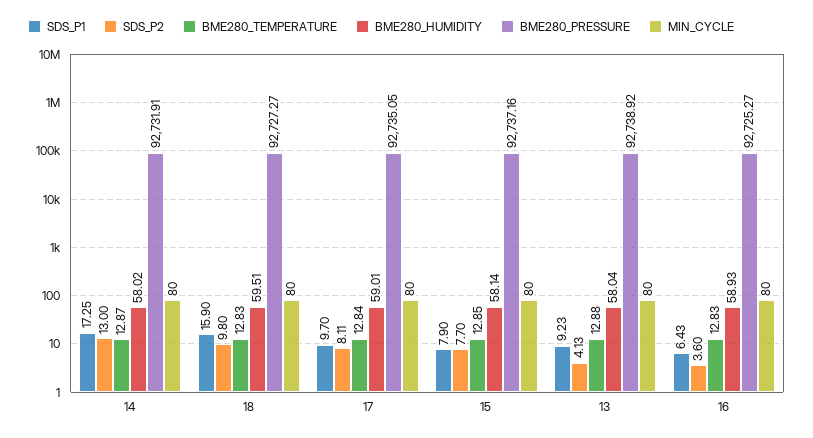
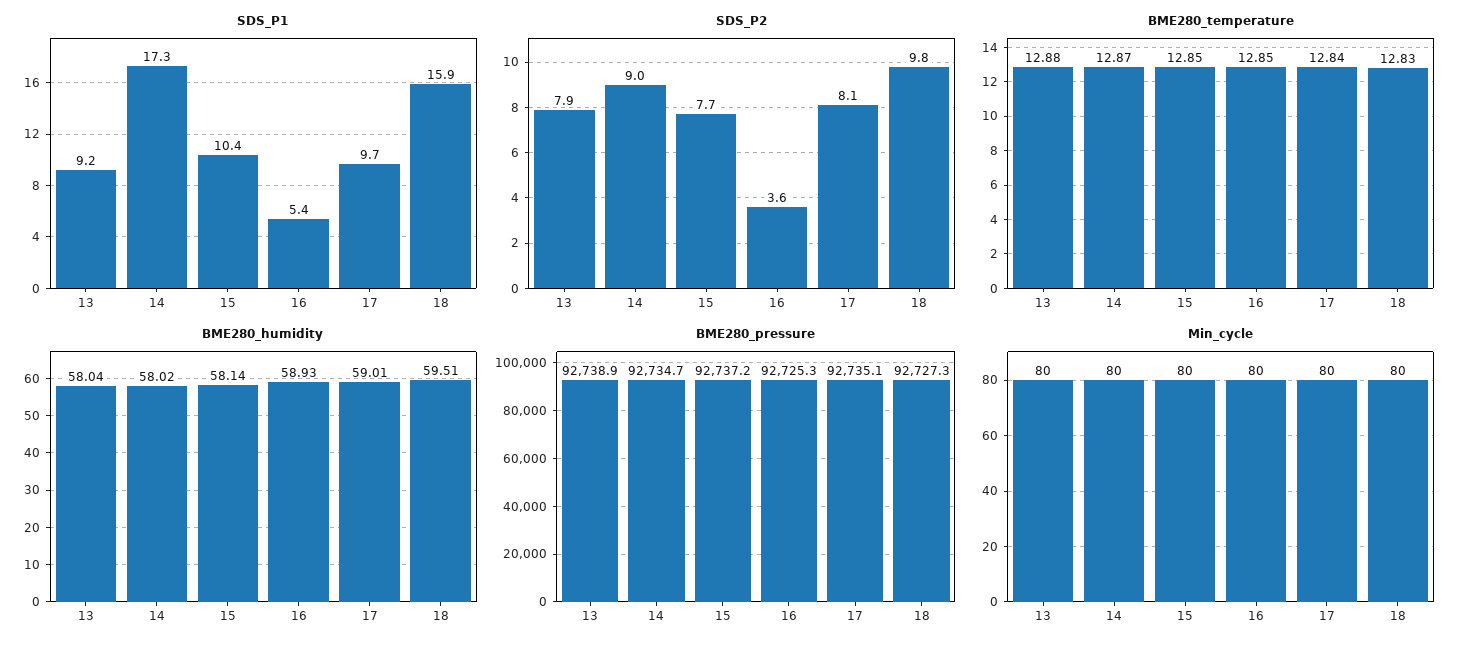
SDS_P2, 14: 13 -> 9
BME280_PRESSURE, 14: 92731.91 -> 92734.7
SDS_P1, 15: 7.9 -> 10.4
SDS_P2, 13: 4.13 -> 7.9
SDS_P1, 16: 6.43 -> 5.4
BME280_TEMPERATURE, 16: 12.83 -> 12.85

